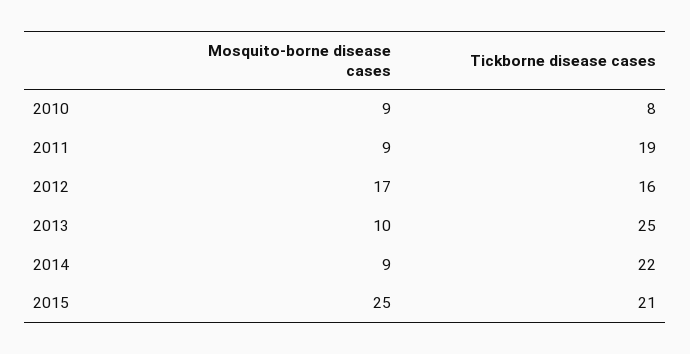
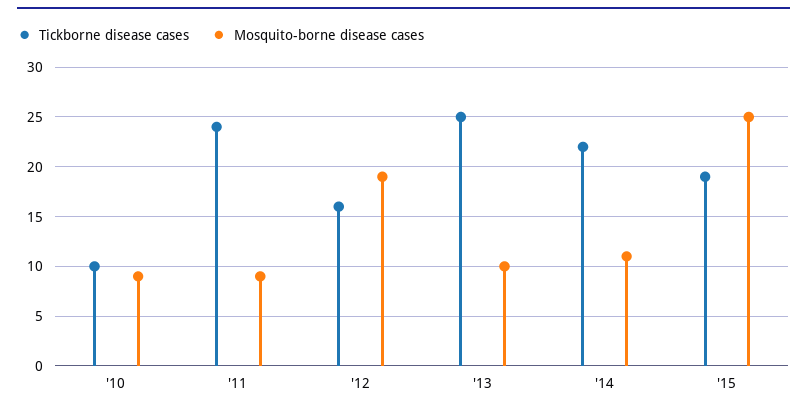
Tickborne disease cases, 2010: 8 -> 10
Tickborne disease cases, 2011: 19 -> 24
Mosquito-borne disease cases, 2012: 17 -> 19
Mosquito-borne disease cases, 2014: 9 -> 11
Tickborne disease cases, 2015: 21 -> 19

